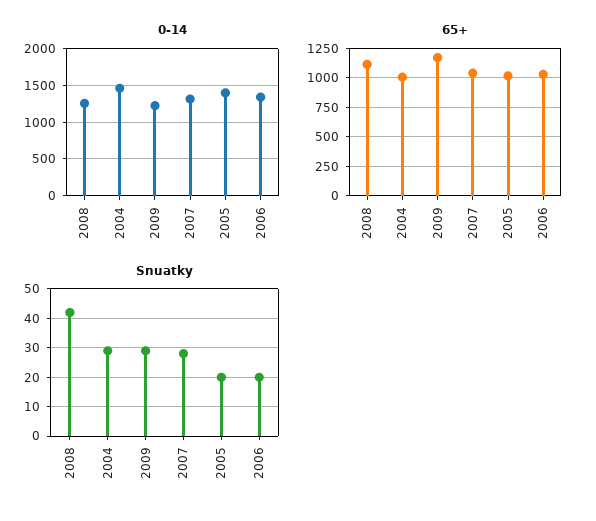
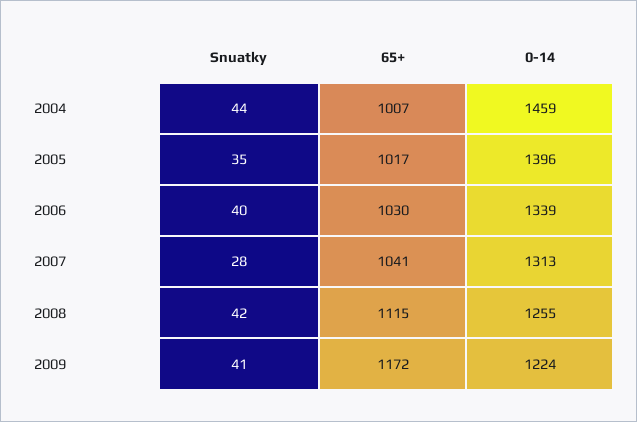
Snuatky, 2004: 30 -> 44
Snuatky, 2009: 30 -> 41
Snuatky, 2005: 20 -> 35
Snuatky, 2006: 20 -> 40

